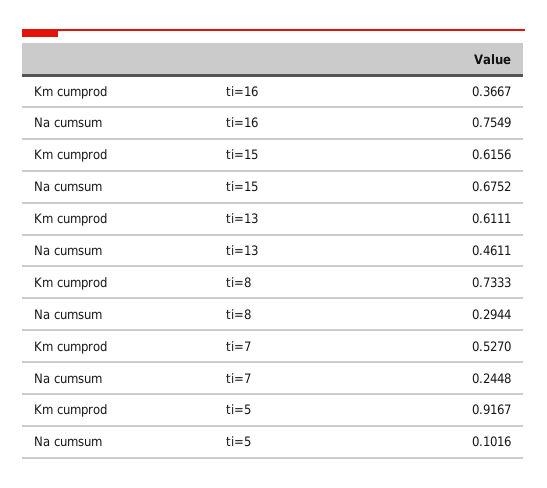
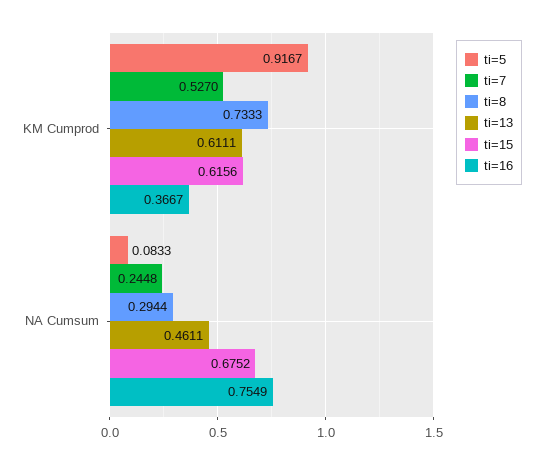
ti=5, Na cumsum: 0.1016 -> 0.0833

